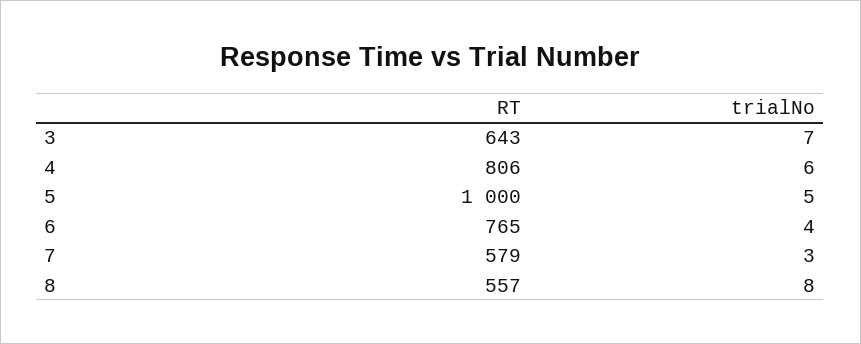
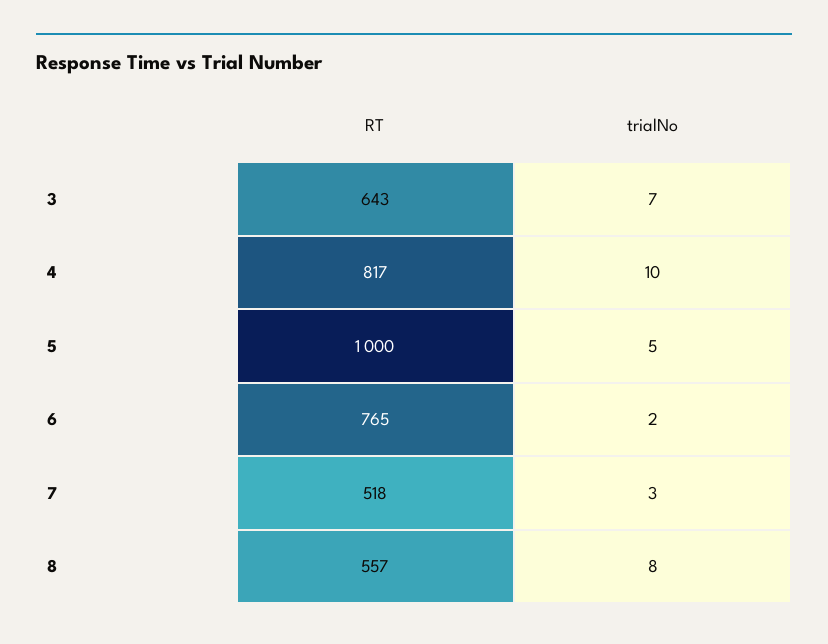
RT, 4: 806 -> 817
trialNo, 4: 6 -> 10
trialNo, 6: 4 -> 2
RT, 7: 579 -> 518

